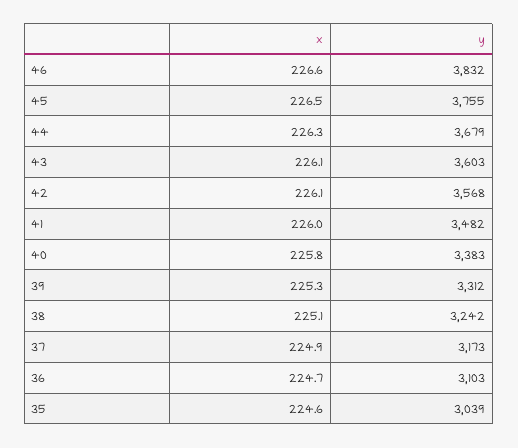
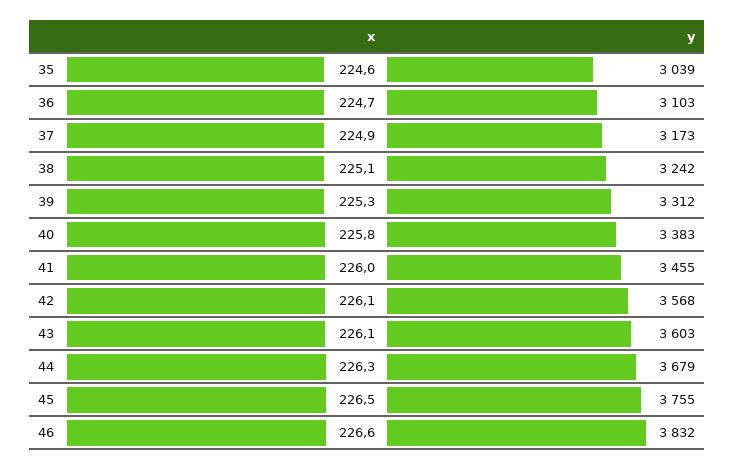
y, 41: 3482 -> 3455

